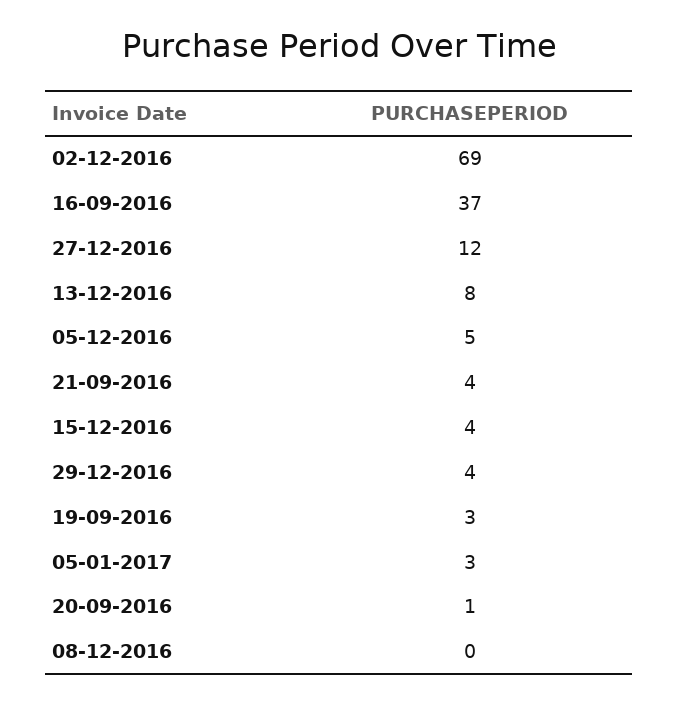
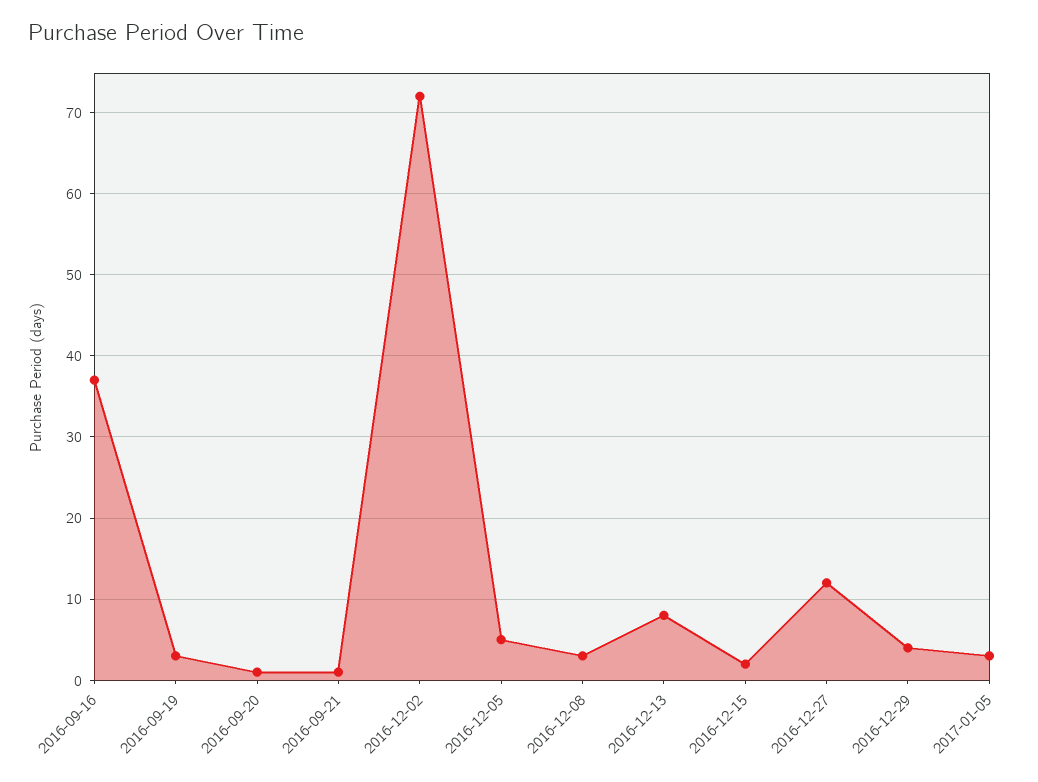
02-12-2016: 69 -> 72
21-09-2016: 4 -> 1
15-12-2016: 4 -> 2
08-12-2016: 0 -> 3

